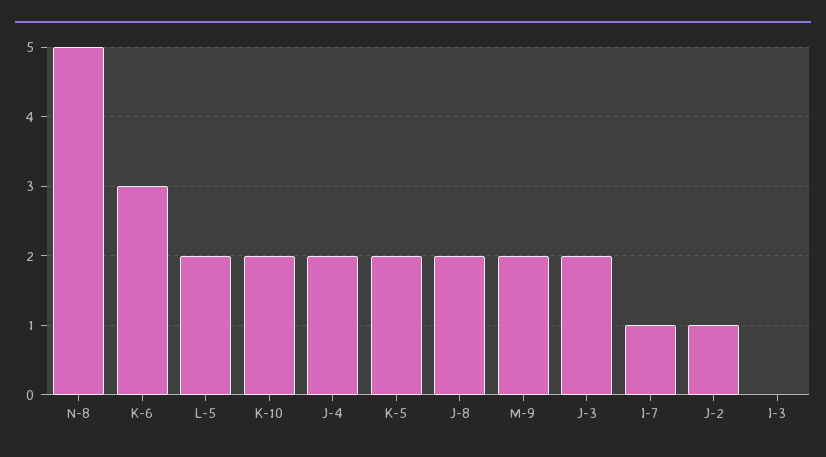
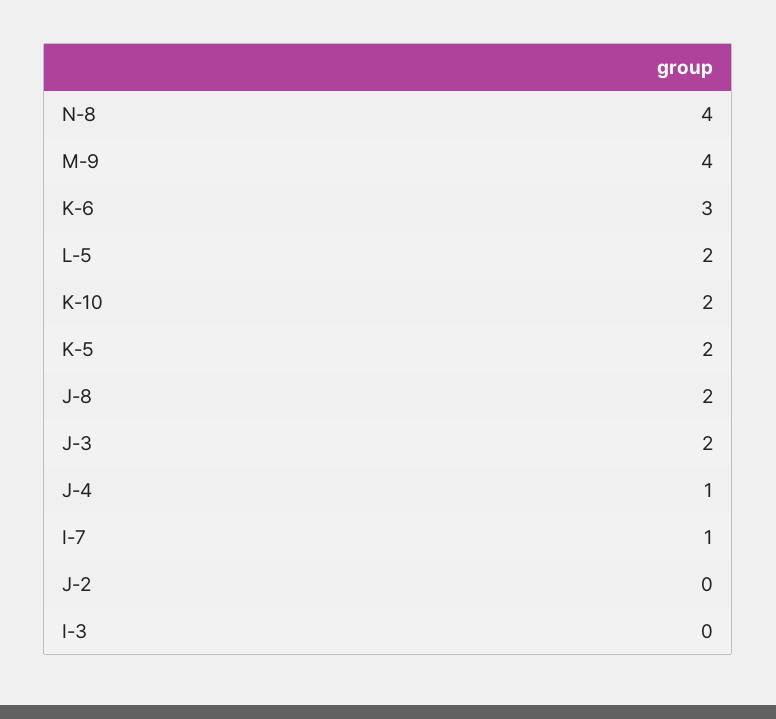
N-8: 5 -> 4
J-4: 2 -> 1
M-9: 2 -> 4
J-2: 1 -> 0

